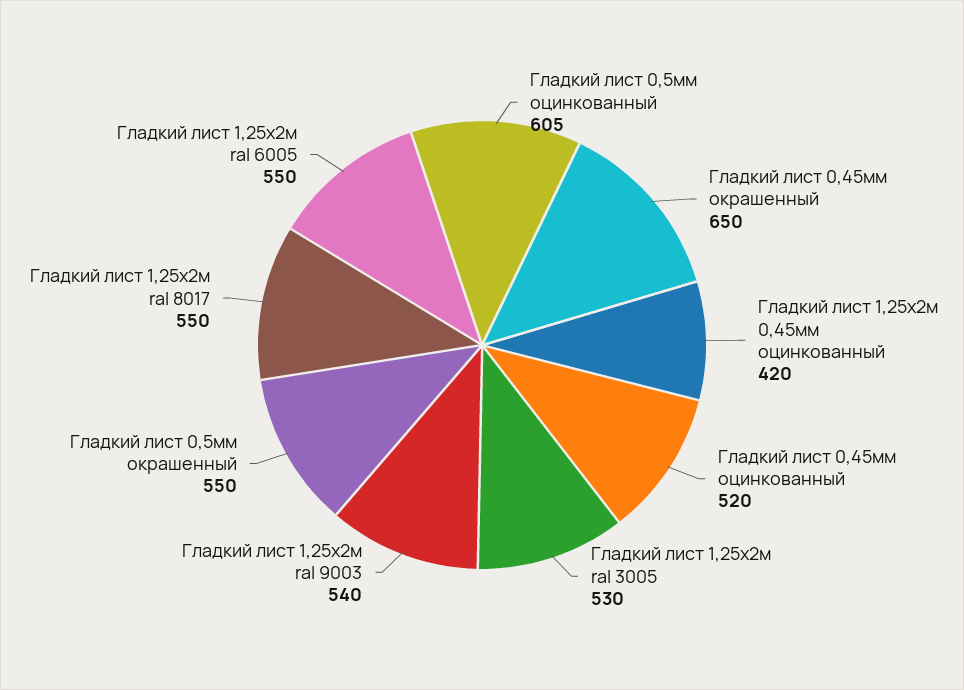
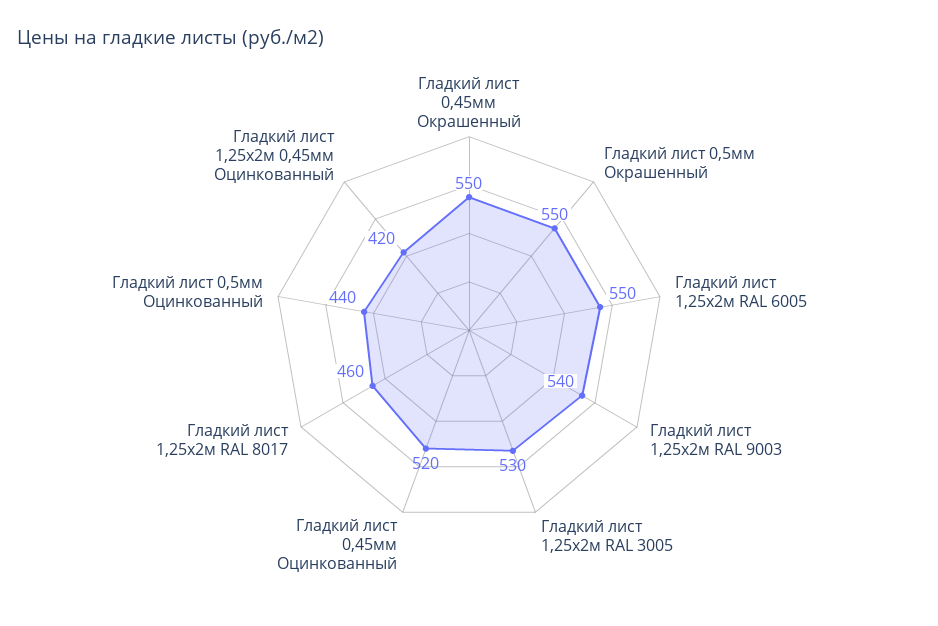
Гладкий лист 0,5мм оцинкованный: 605 -> 440
Гладкий лист 0,45мм окрашенный: 650 -> 550
Гладкий лист 1,25х2м ral 8017: 550 -> 460

